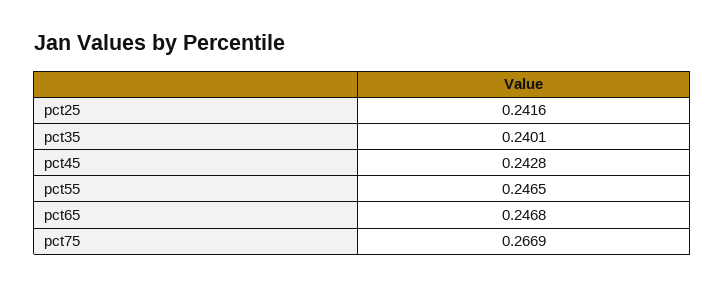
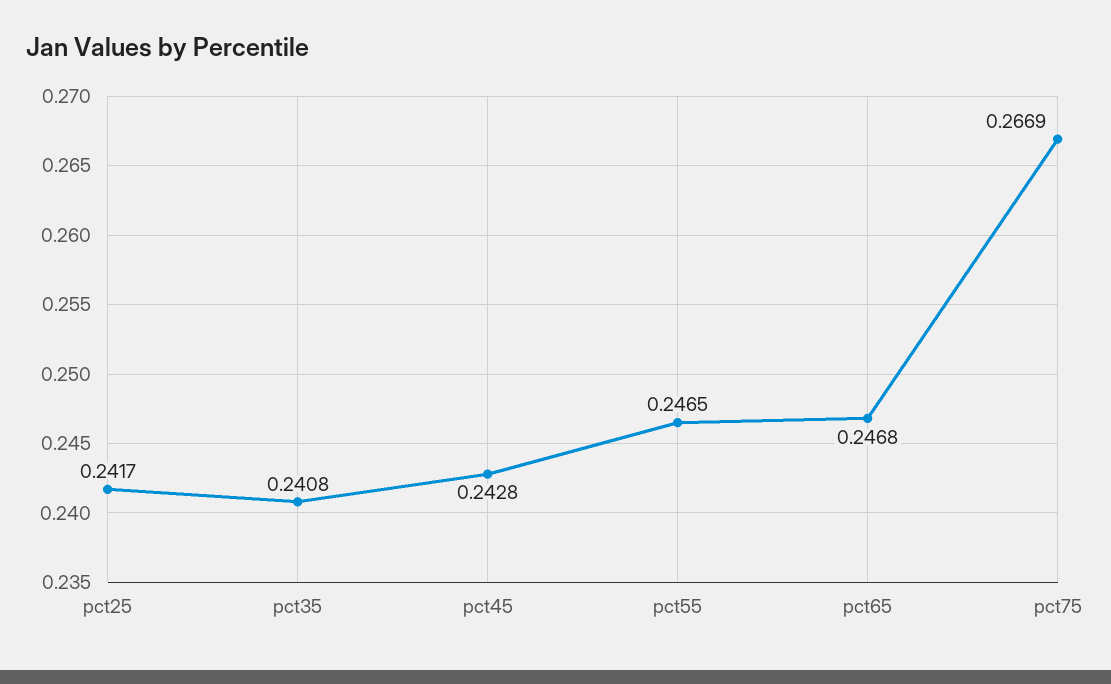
pct25: 0.2416 -> 0.2417
pct35: 0.2401 -> 0.2408

